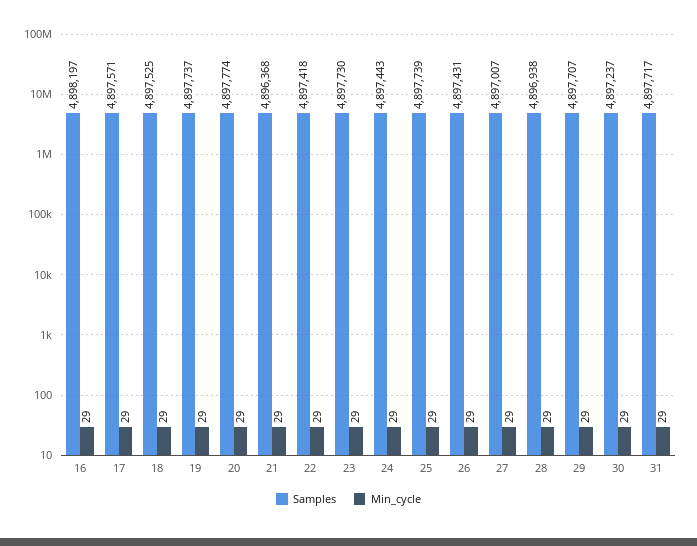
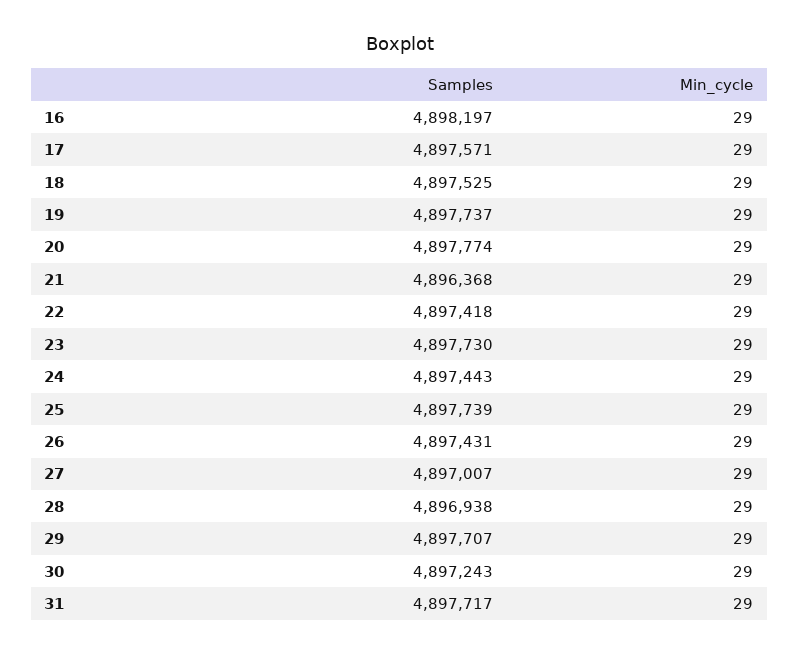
Samples, 30: 4897237 -> 4897243

